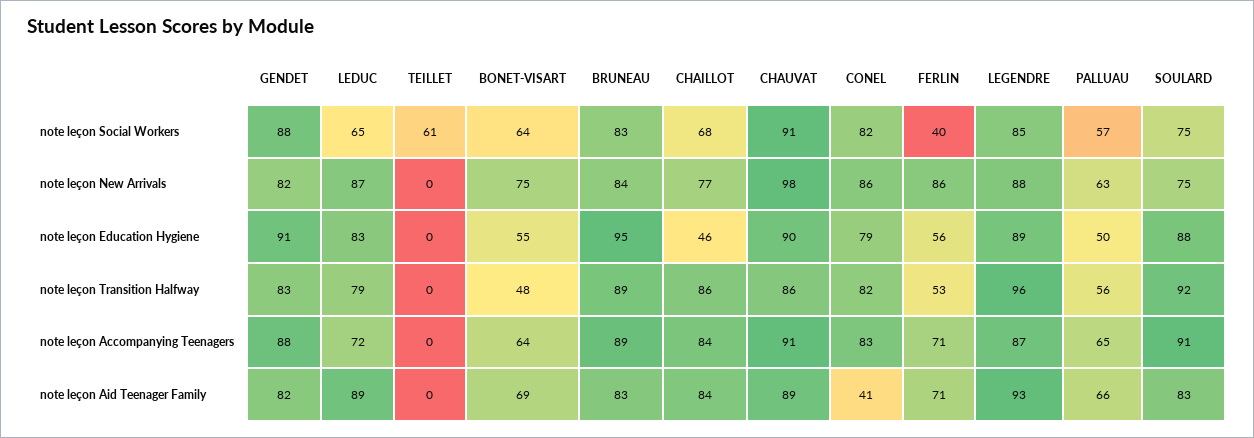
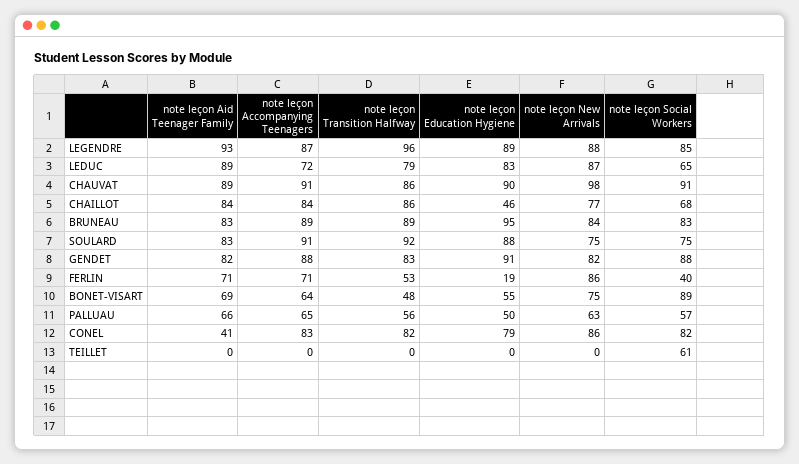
BONET-VISART, note leçon Social Workers: 64 -> 89
FERLIN, note leçon Education Hygiene: 56 -> 19

